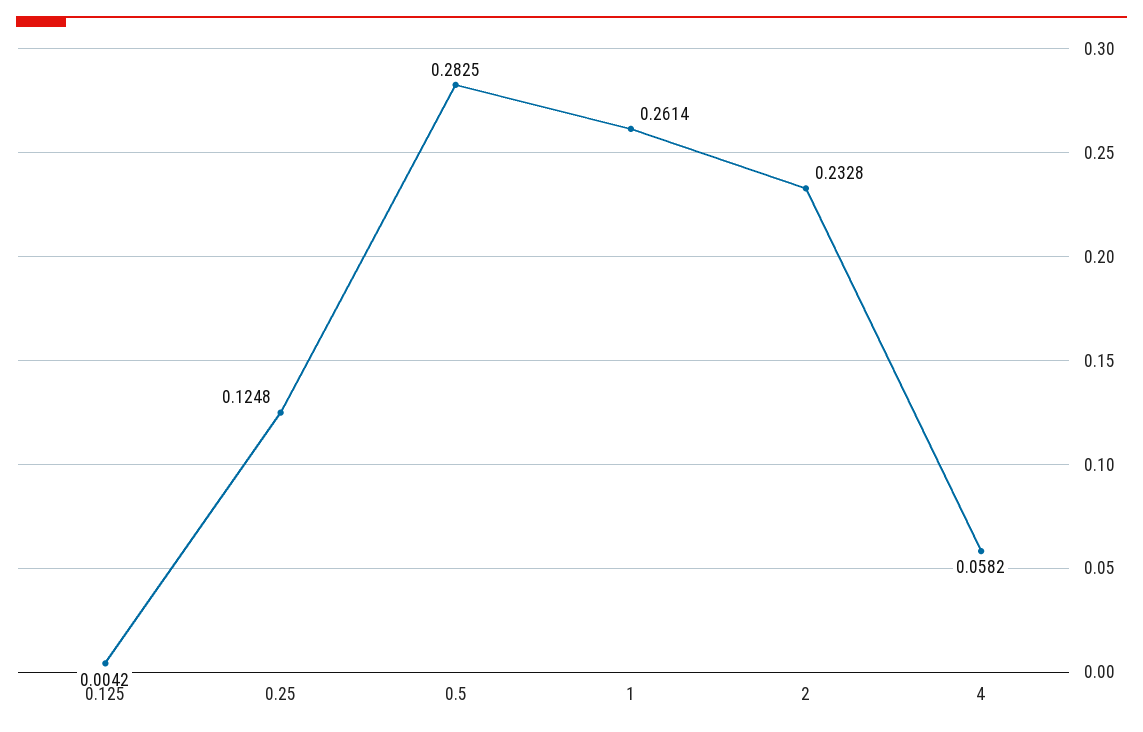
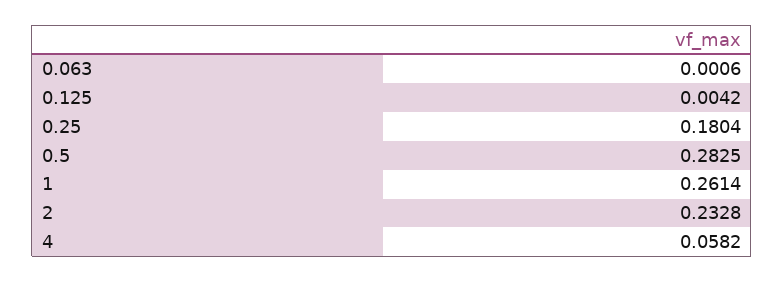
0.25: 0.1248 -> 0.1804
0.063: none -> 0.0006

